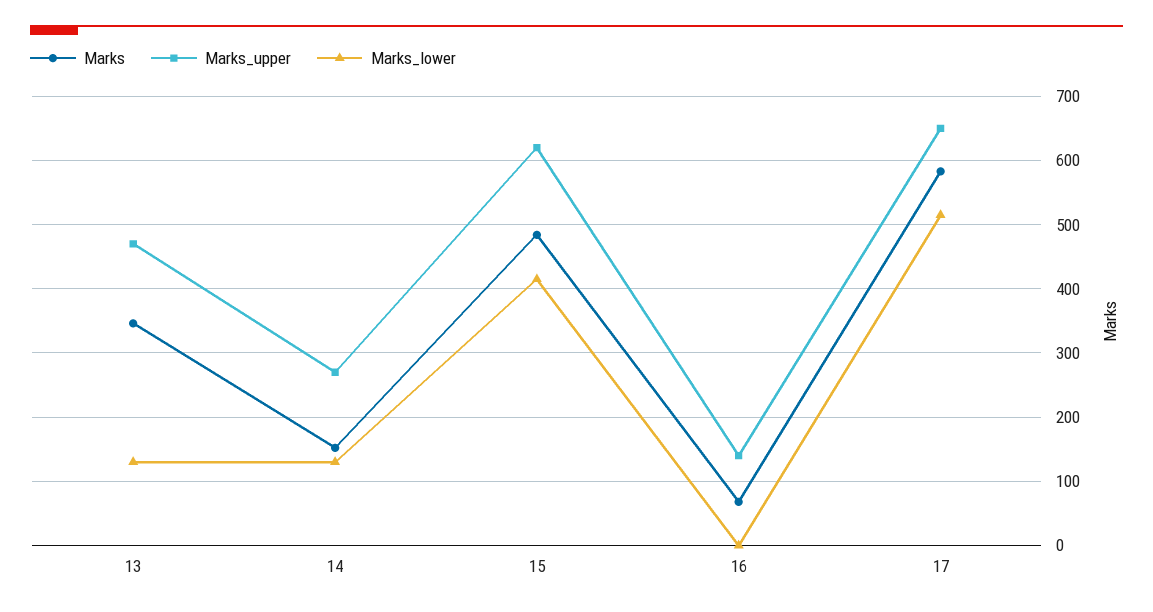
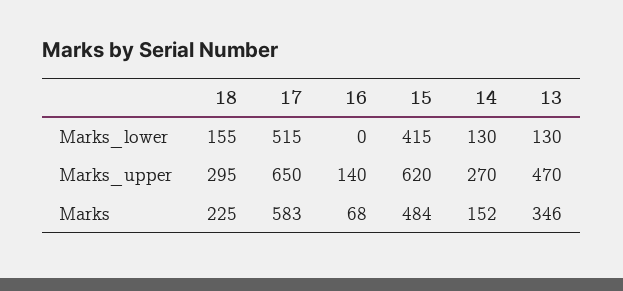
Marks_lower, 18: none -> 155
Marks_upper, 18: none -> 295
Marks, 18: none -> 225

